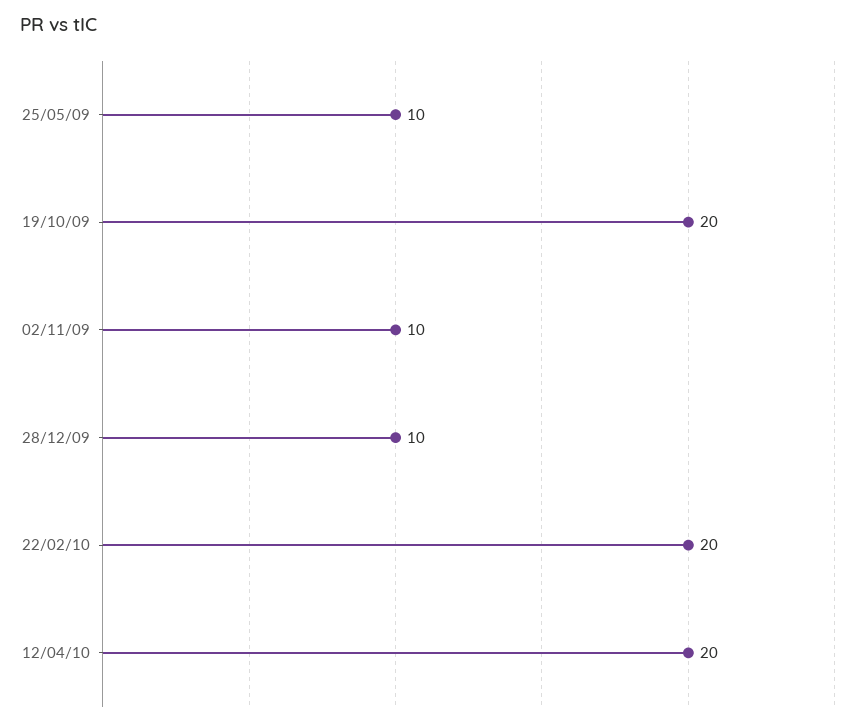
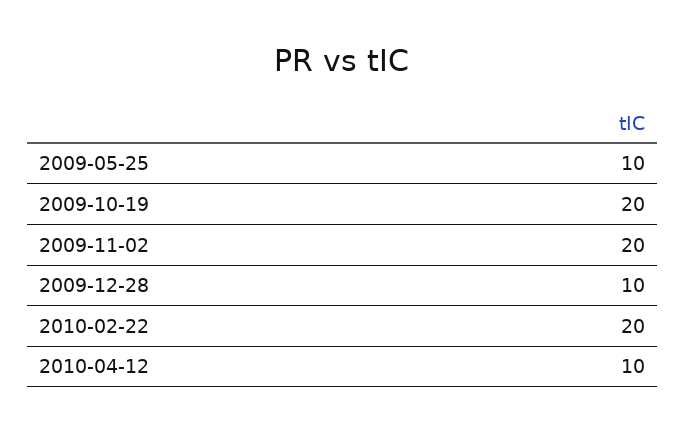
02/11/09: 10 -> 20
12/04/10: 20 -> 10

